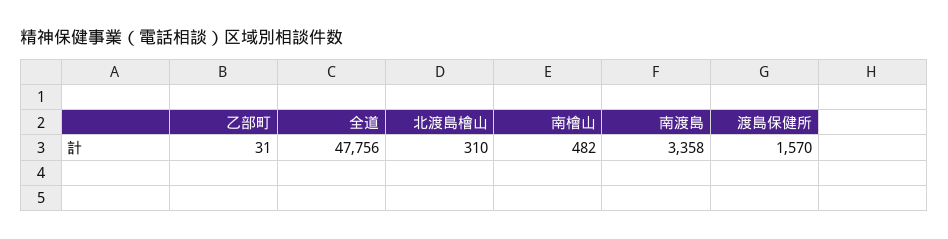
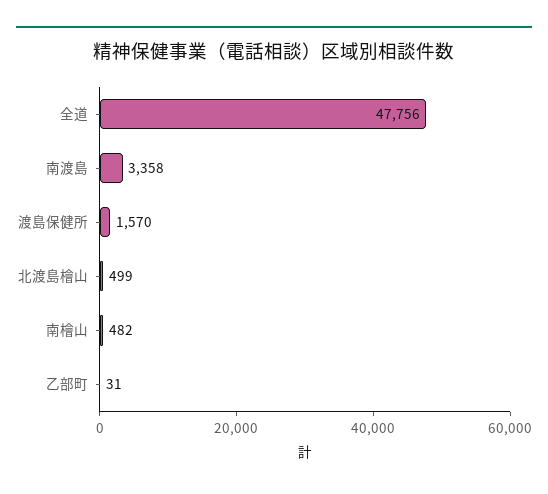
北渡島檜山: 310 -> 499

